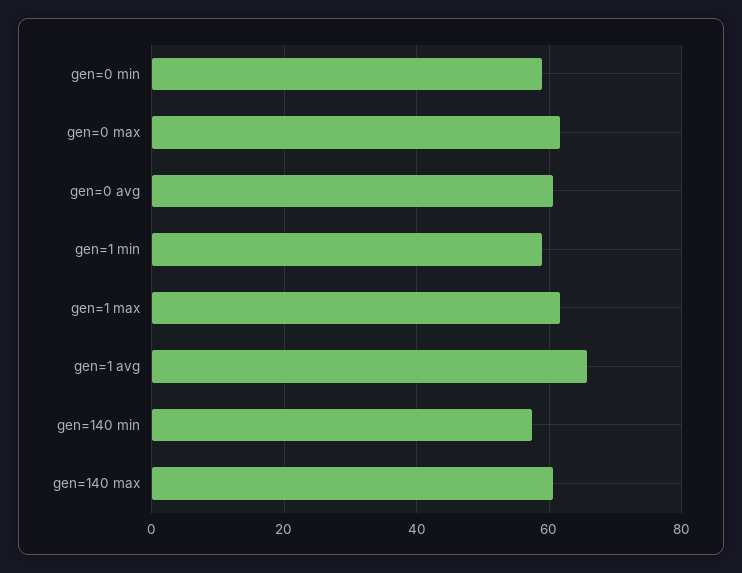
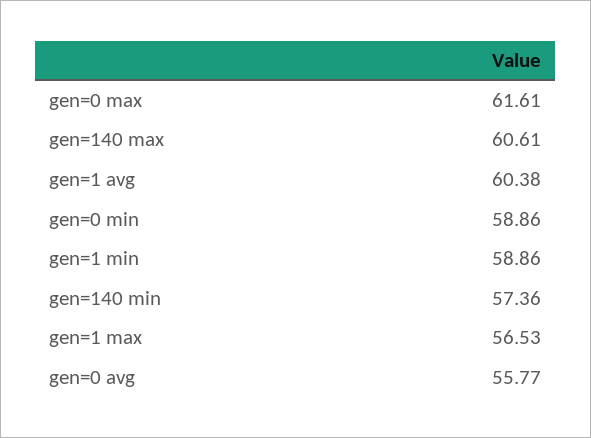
gen=0 avg: 60 -> 55.77
gen=1 max: 62 -> 56.53
gen=1 avg: 66 -> 60.38

